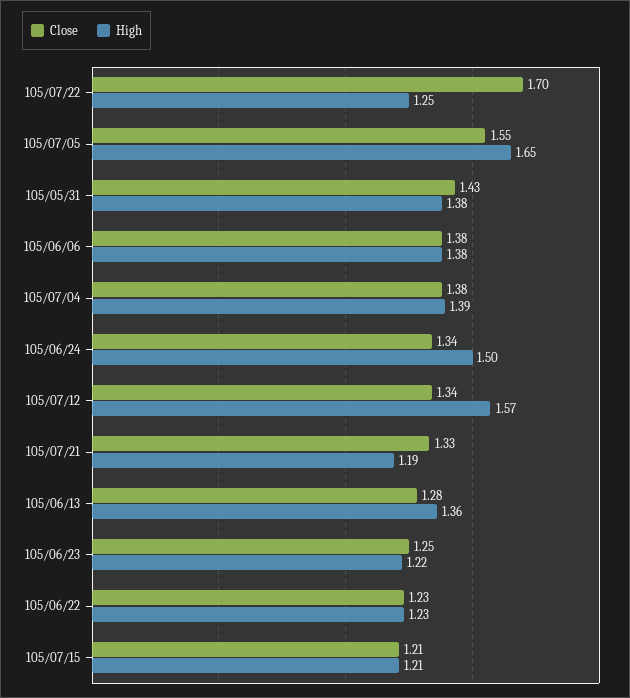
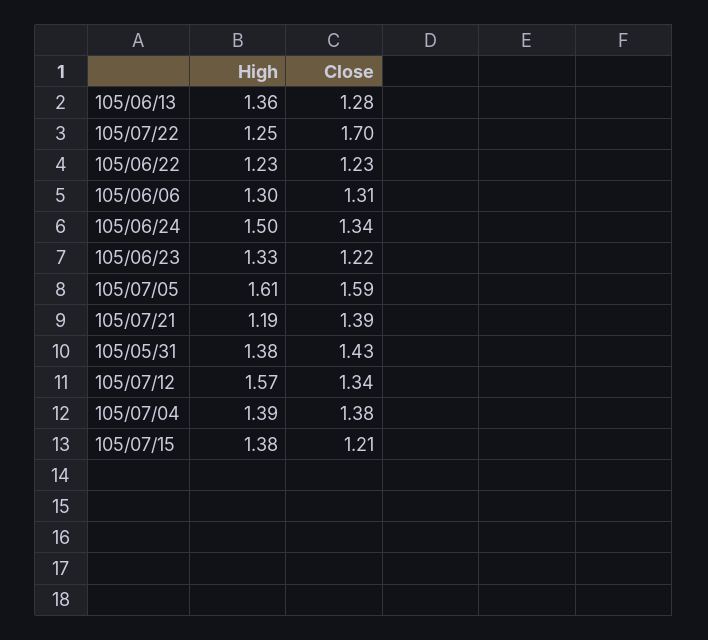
Close, 105/07/05: 1.55 -> 1.59
High, 105/07/05: 1.65 -> 1.61
Close, 105/06/06: 1.38 -> 1.31
High, 105/06/06: 1.38 -> 1.3
Close, 105/07/21: 1.33 -> 1.39
Close, 105/06/23: 1.25 -> 1.22
High, 105/06/23: 1.22 -> 1.33
High, 105/07/15: 1.21 -> 1.38

